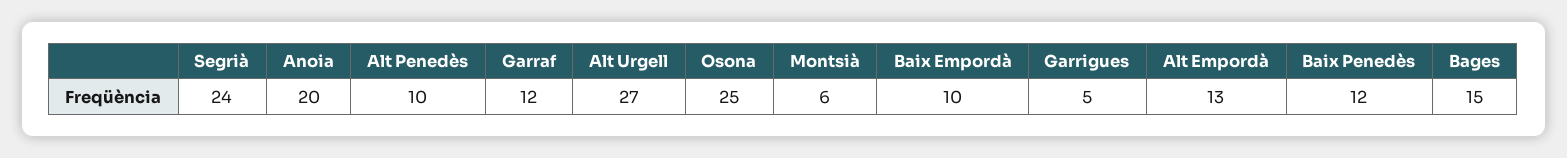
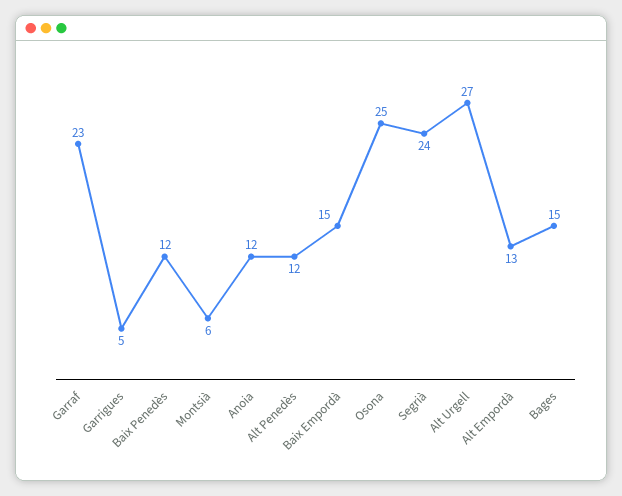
Anoia: 20 -> 12
Alt Penedès: 10 -> 12
Garraf: 12 -> 23
Baix Empordà: 10 -> 15

